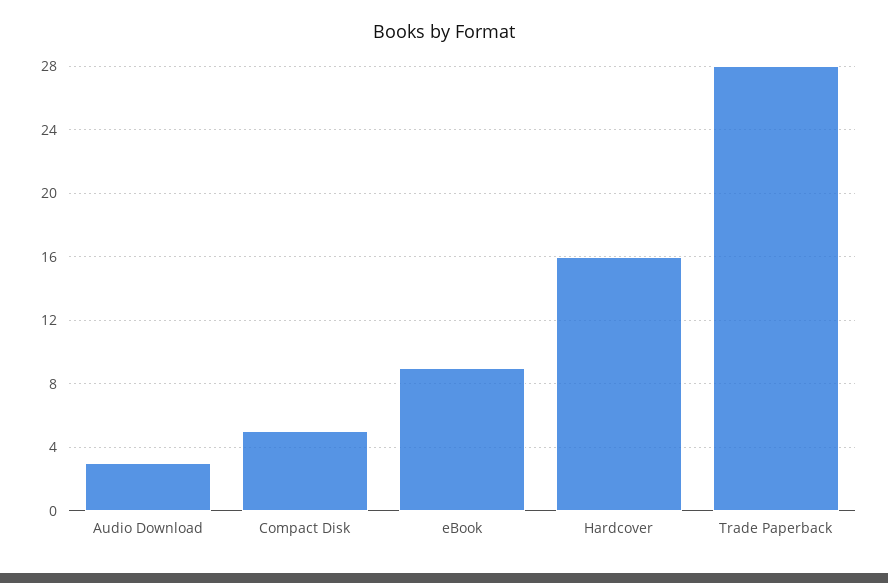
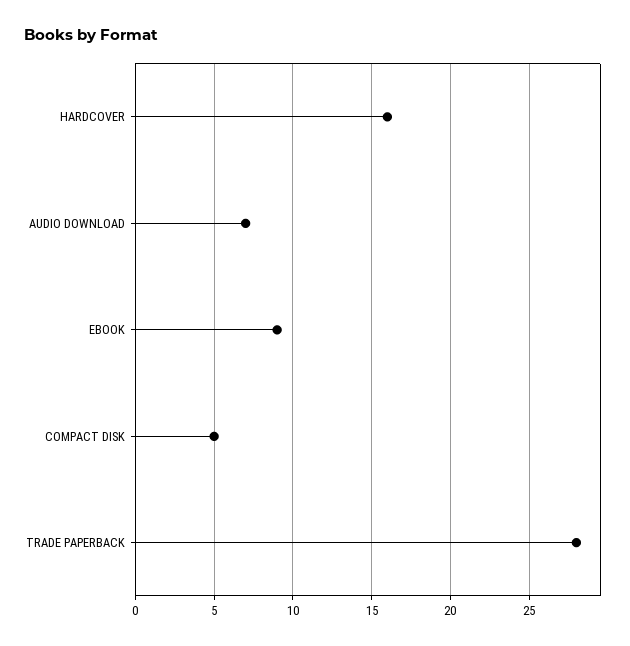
Audio Download: 3 -> 7

